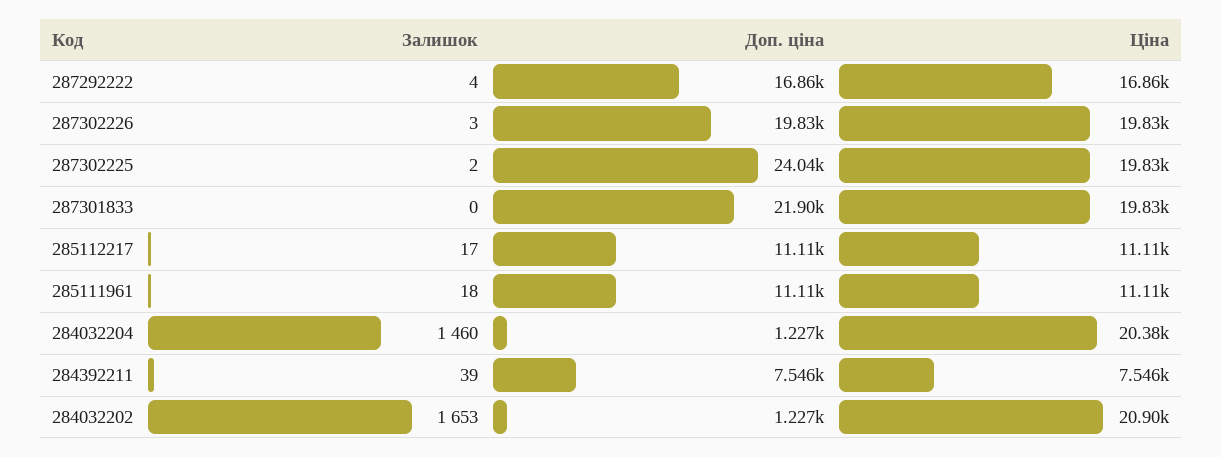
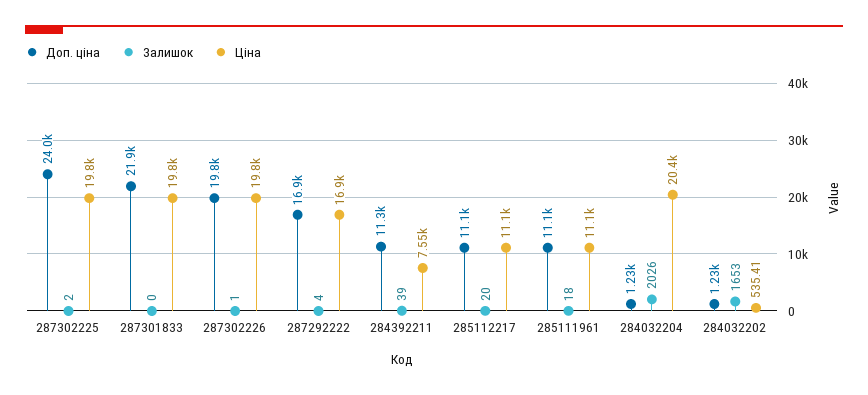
Залишок, 287302226: 3 -> 1
Залишок, 285112217: 17 -> 20
Залишок, 284032204: 1460 -> 2026
Доп. ціна, 284392211: 7546 -> 11300
Ціна, 284032202: 20900 -> 535.41

